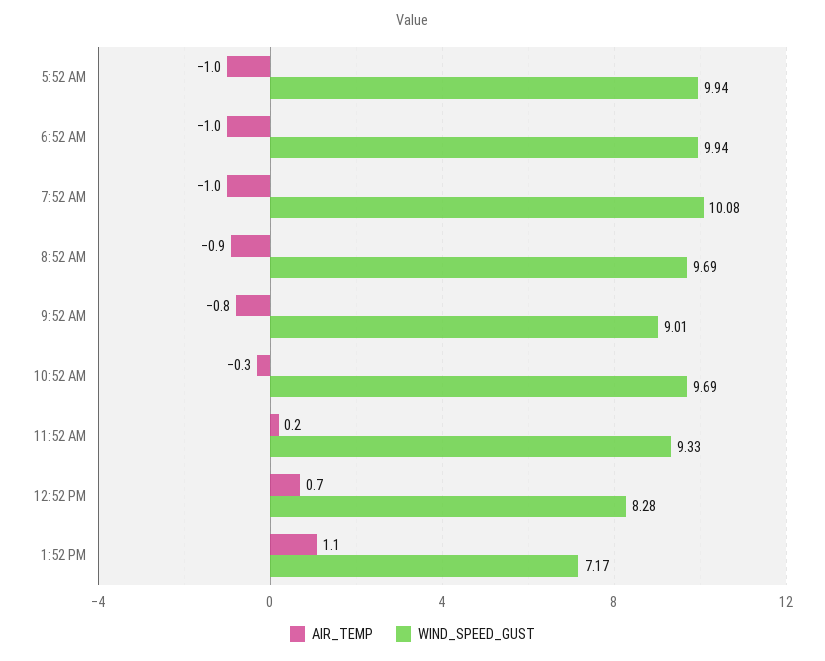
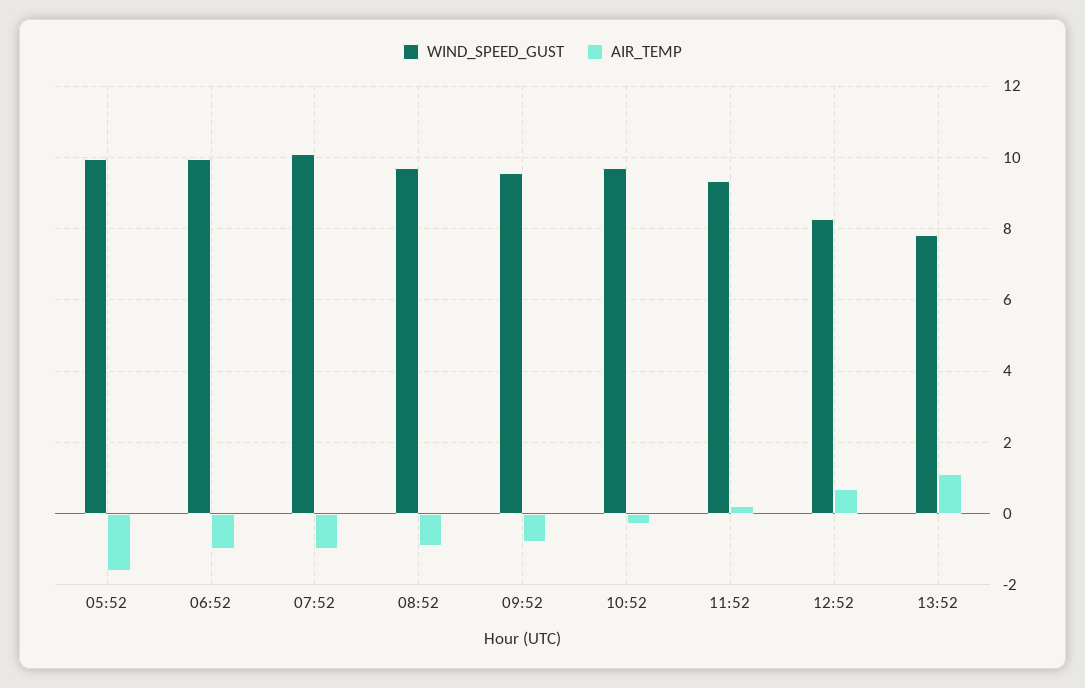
AIR_TEMP, 5:52 AM: -1 -> -1.6
WIND_SPEED_GUST, 9:52 AM: 9.01 -> 9.6
WIND_SPEED_GUST, 1:52 PM: 7.17 -> 7.8

